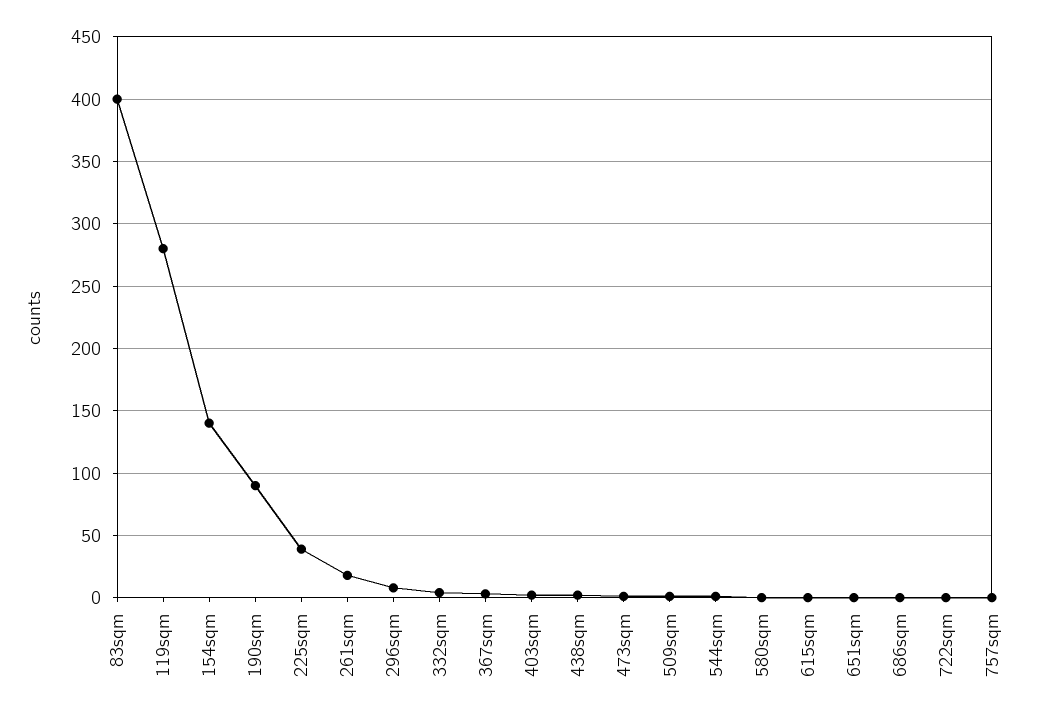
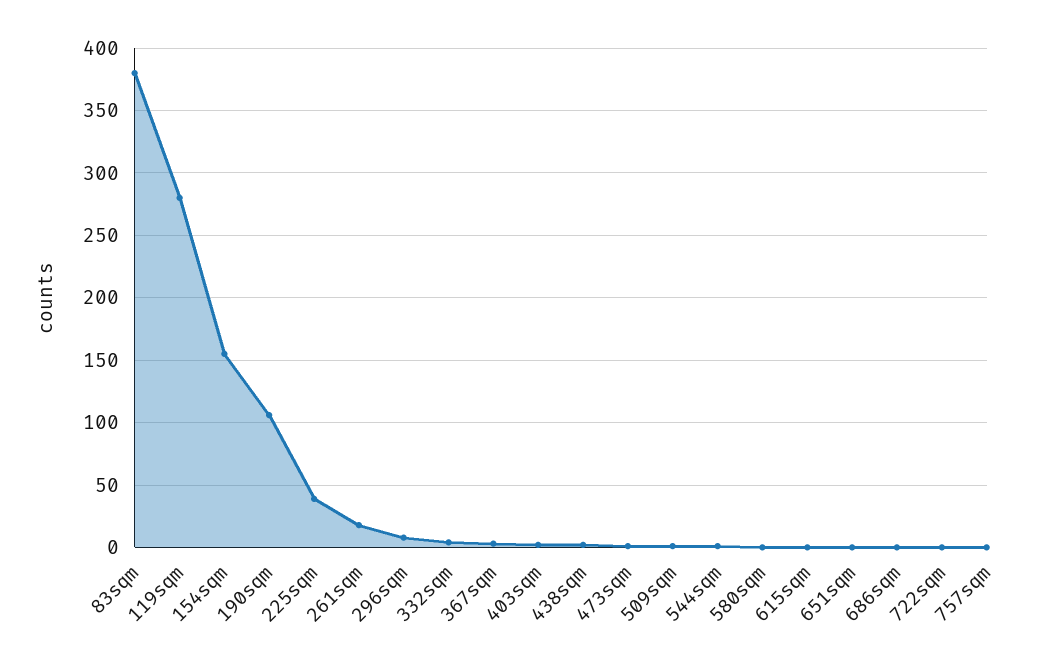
83sqm: 400 -> 380
154sqm: 140 -> 155
190sqm: 90 -> 105

